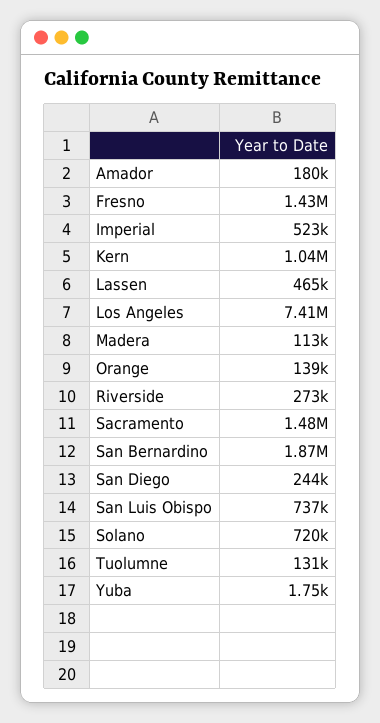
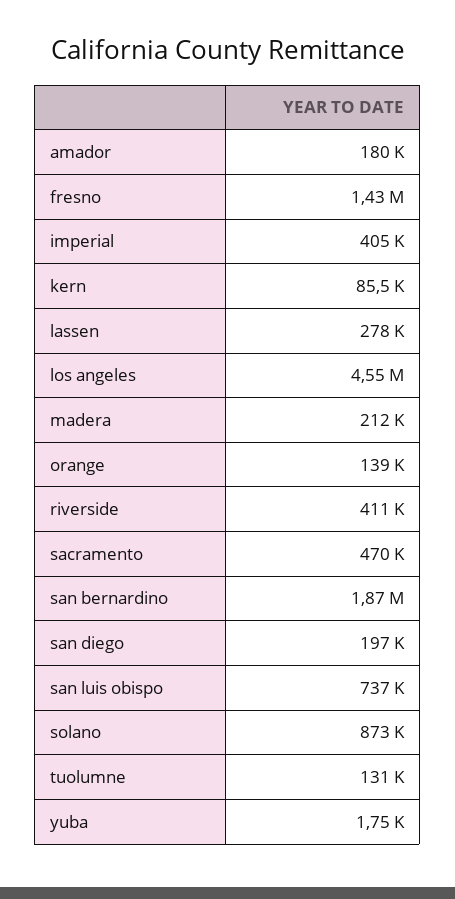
Imperial: 523000 -> 405000
Kern: 1040000 -> 85500
Lassen: 465000 -> 278000
Los Angeles: 7410000 -> 4550000
Madera: 113000 -> 212000
Riverside: 273000 -> 411000
Sacramento: 1480000 -> 470000
San Diego: 244000 -> 197000
Solano: 720000 -> 873000

